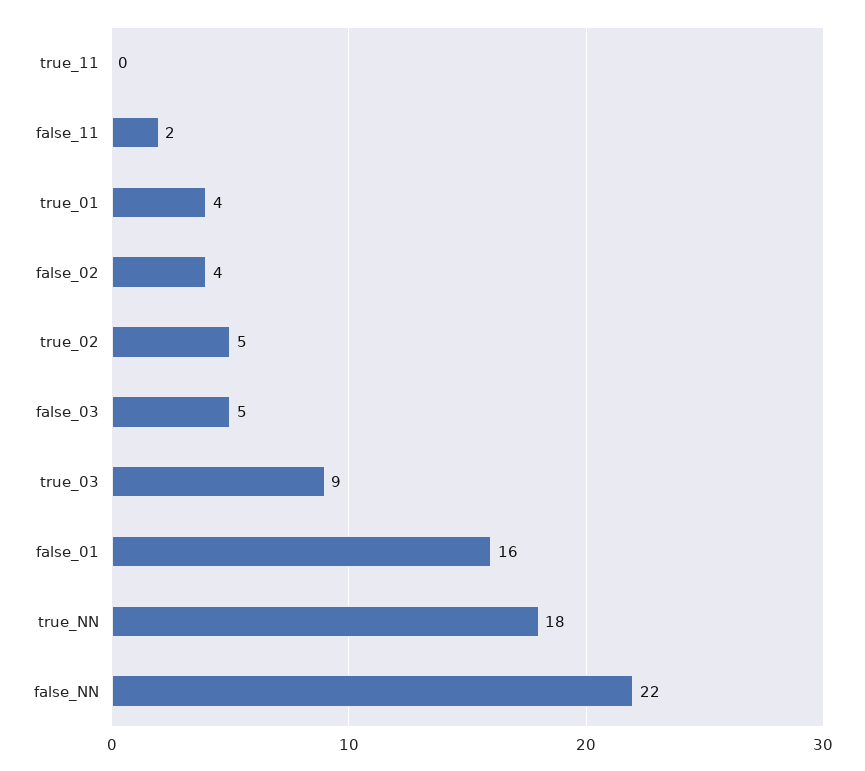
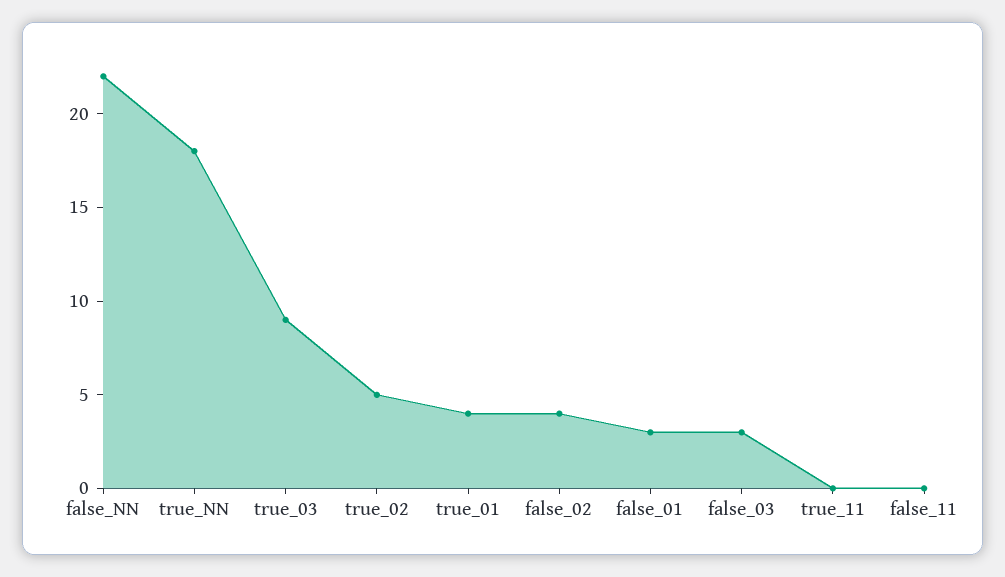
false_11: 2 -> 0
false_03: 5 -> 3
false_01: 16 -> 3

